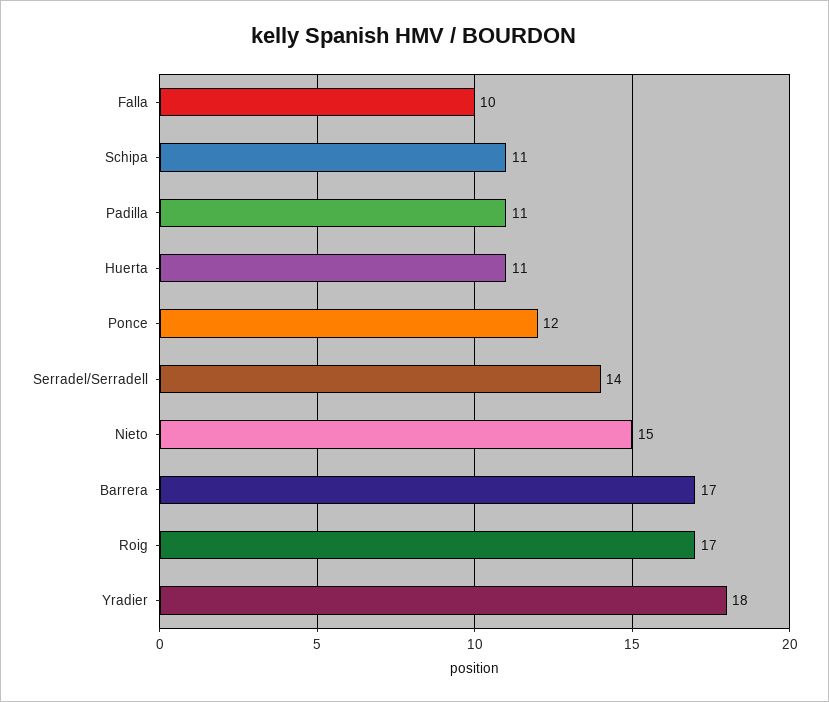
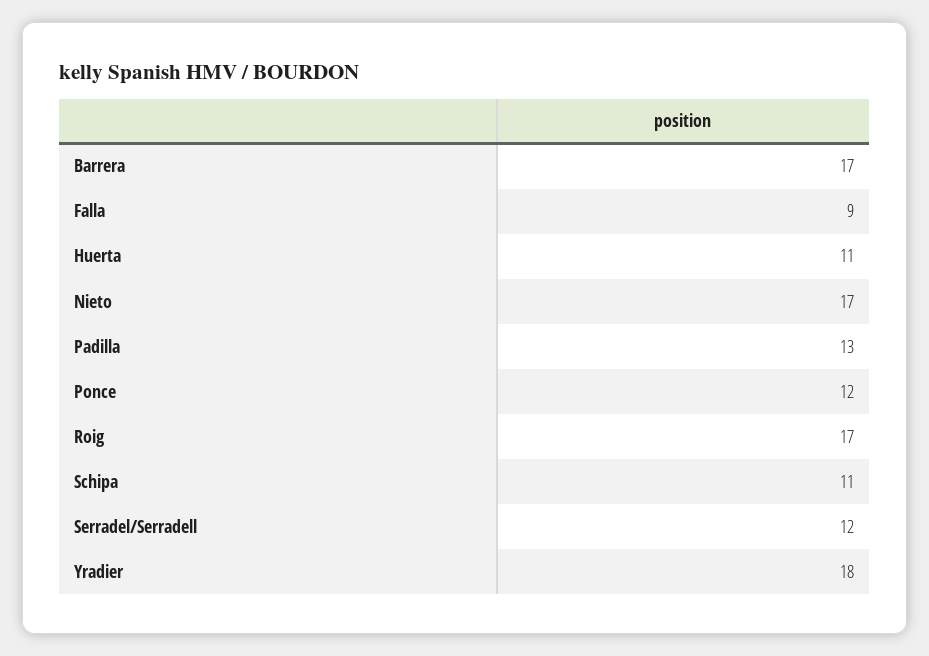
Falla: 10 -> 9
Padilla: 11 -> 13
Serradel/Serradell: 14 -> 12
Nieto: 15 -> 17

